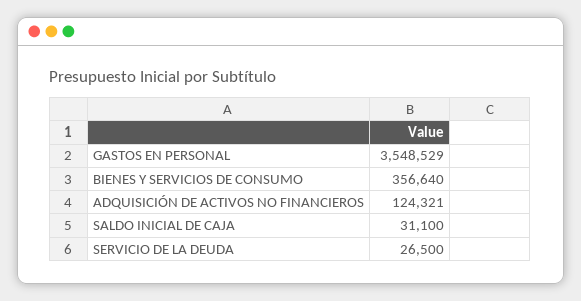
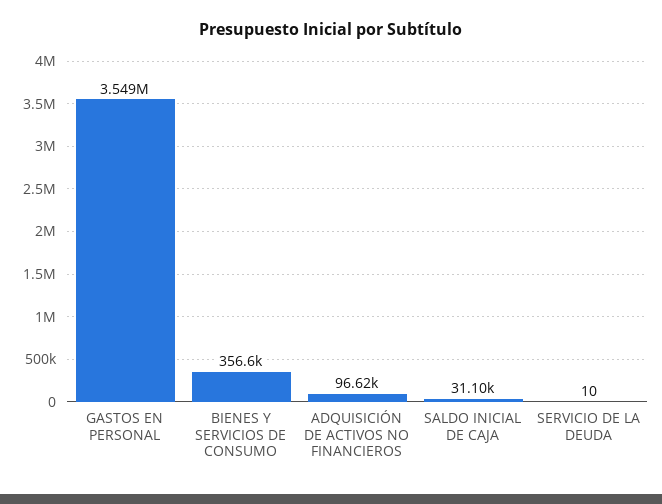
ADQUISICIÓN DE ACTIVOS NO FINANCIEROS: 124321 -> 96620
SERVICIO DE LA DEUDA: 26500 -> 10

